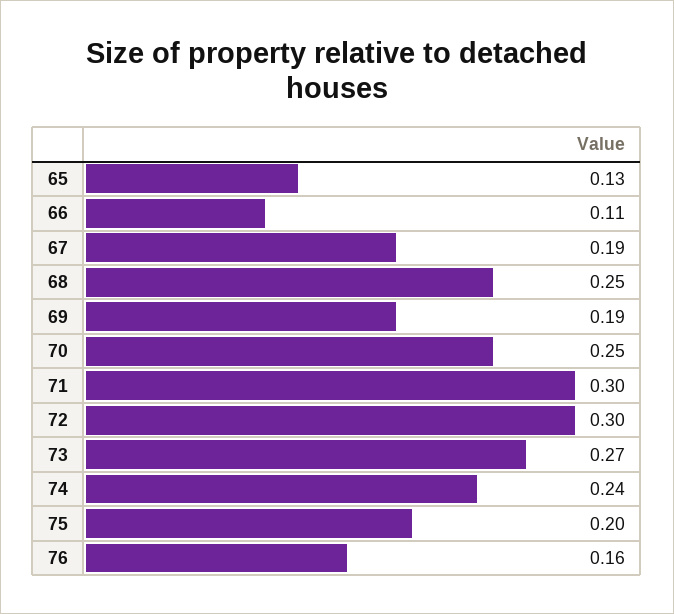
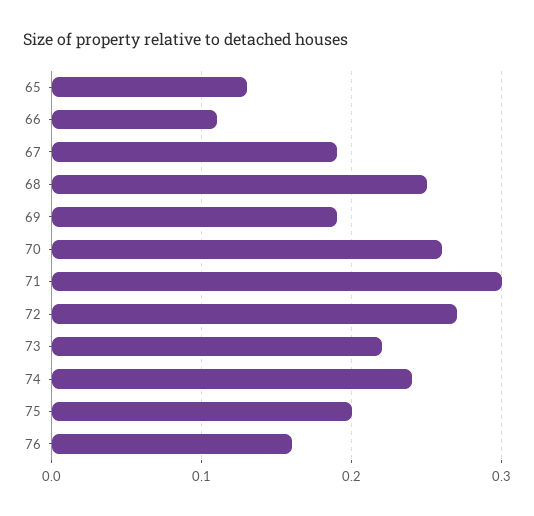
70: 0.25 -> 0.26
72: 0.3 -> 0.27
73: 0.27 -> 0.22

